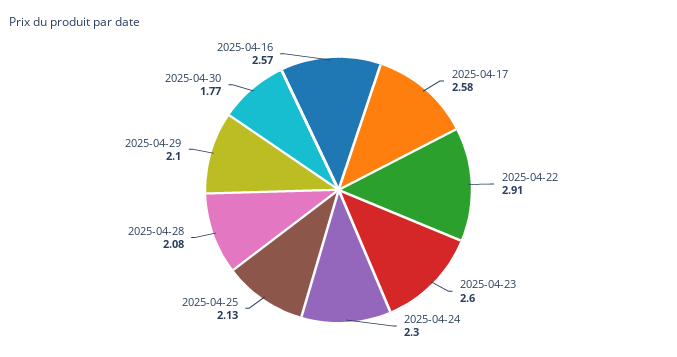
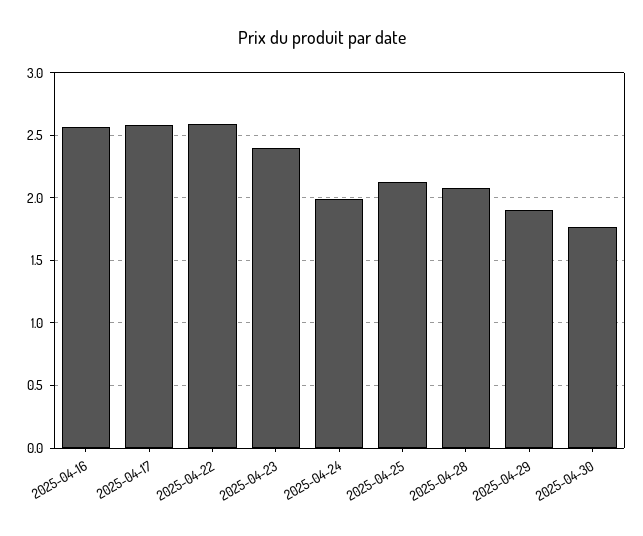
2025-04-22: 2.91 -> 2.6
2025-04-23: 2.6 -> 2.4
2025-04-24: 2.3 -> 2
2025-04-29: 2.1 -> 1.9

